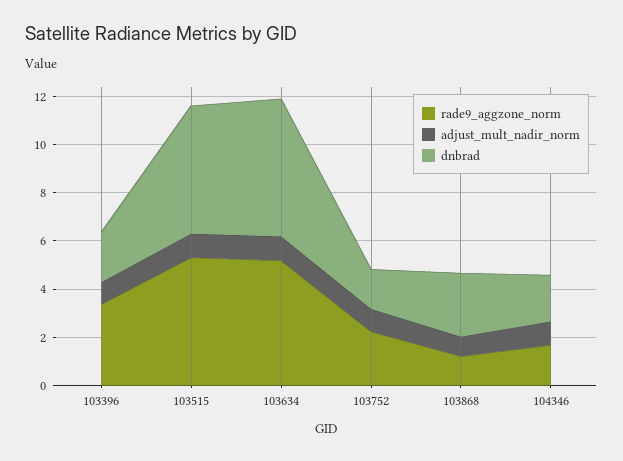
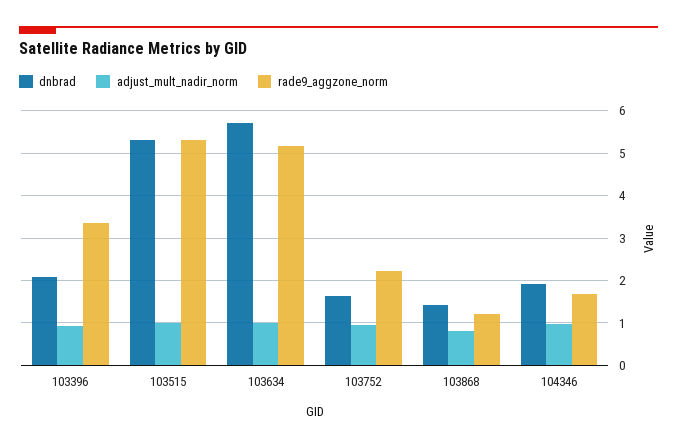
dnbrad, 103868: 2.5 -> 1.4

